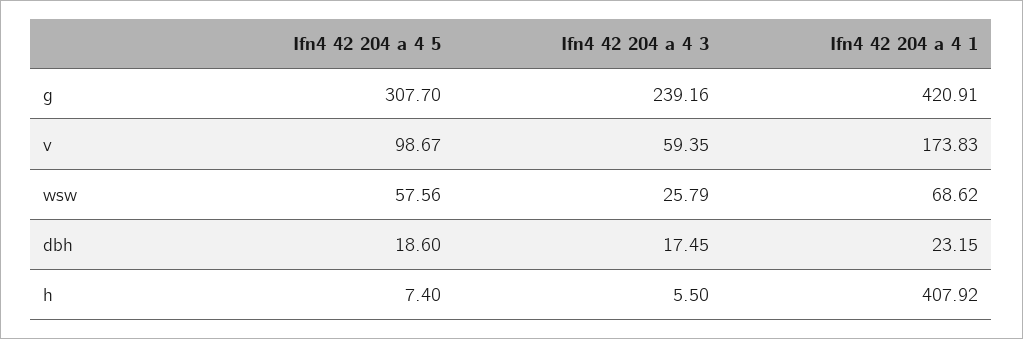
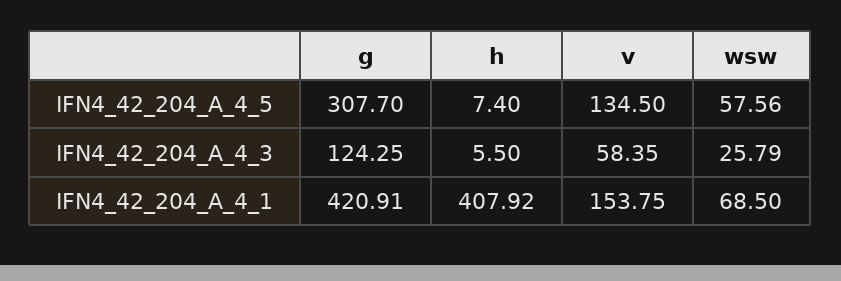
Ifn4 42 204 a 4 3, g: 239.16 -> 124.25
Ifn4 42 204 a 4 5, v: 98.67 -> 134.5
Ifn4 42 204 a 4 3, v: 59.35 -> 58.35
Ifn4 42 204 a 4 1, v: 173.83 -> 153.75
Ifn4 42 204 a 4 1, wsw: 68.62 -> 68.5
Ifn4 42 204 a 4 5, dbh: 18.6 -> none
Ifn4 42 204 a 4 3, dbh: 17.45 -> none
Ifn4 42 204 a 4 1, dbh: 23.15 -> none

